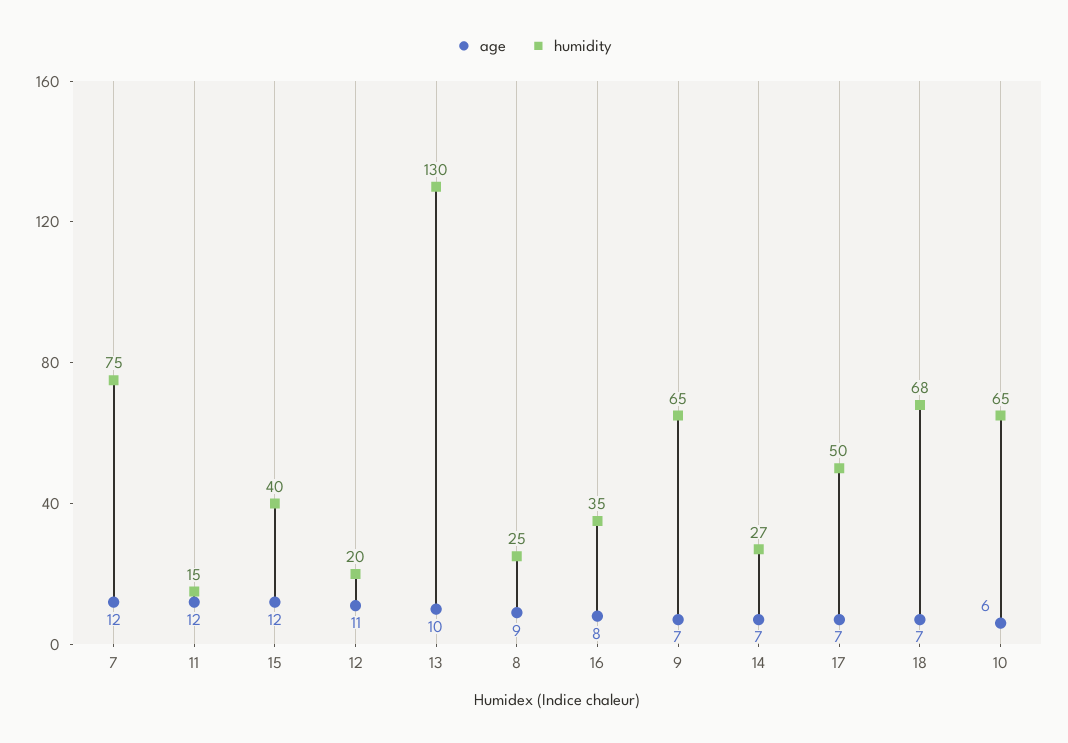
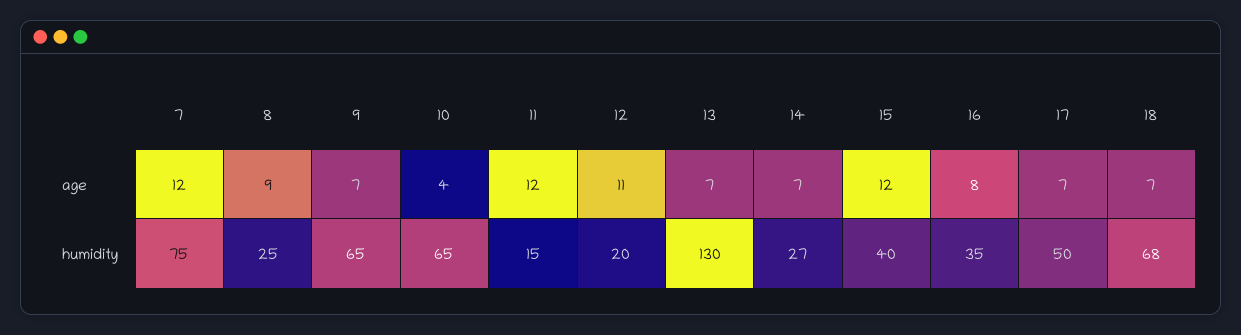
age, 13: 10 -> 7
age, 10: 6 -> 4

